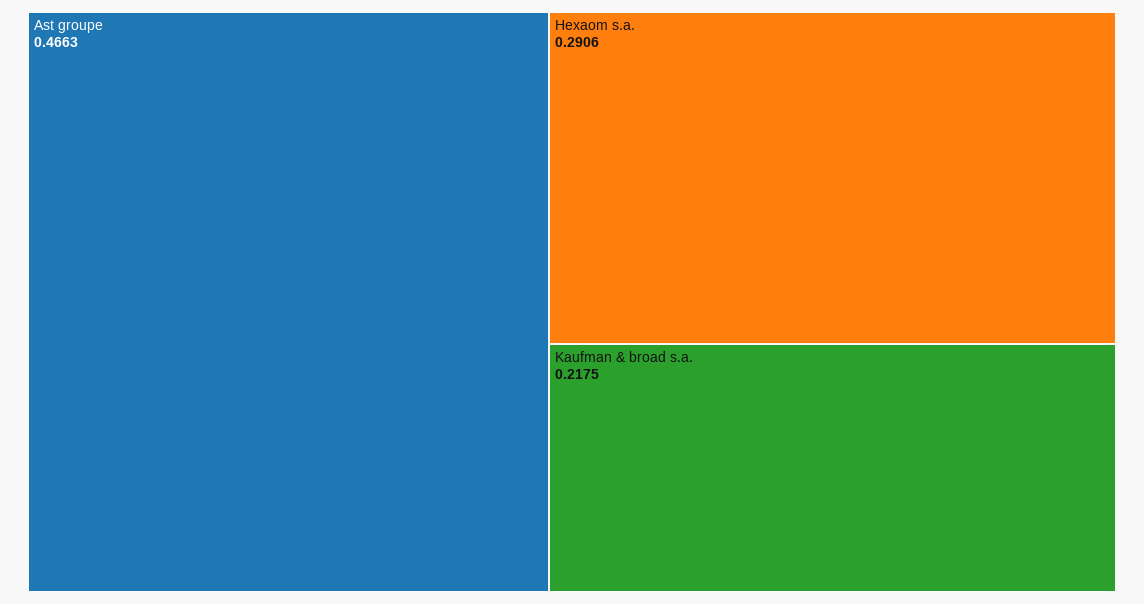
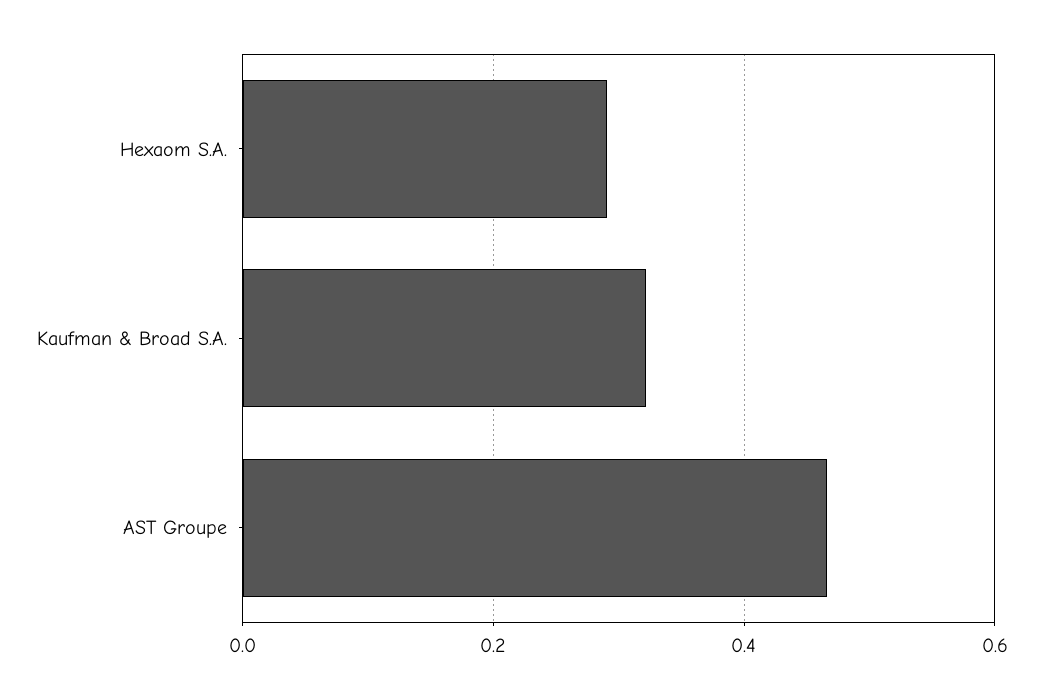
Kaufman & broad s.a.: 0.2175 -> 0.32

